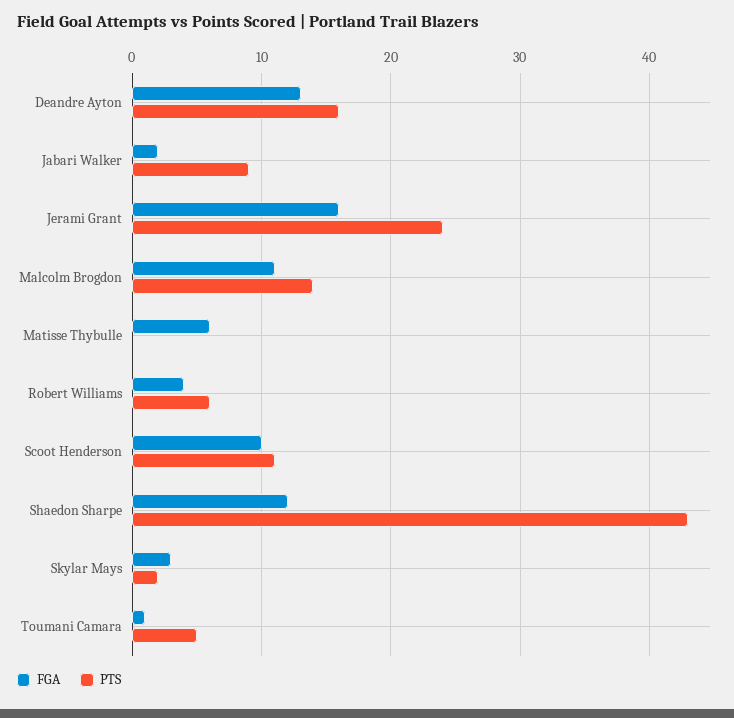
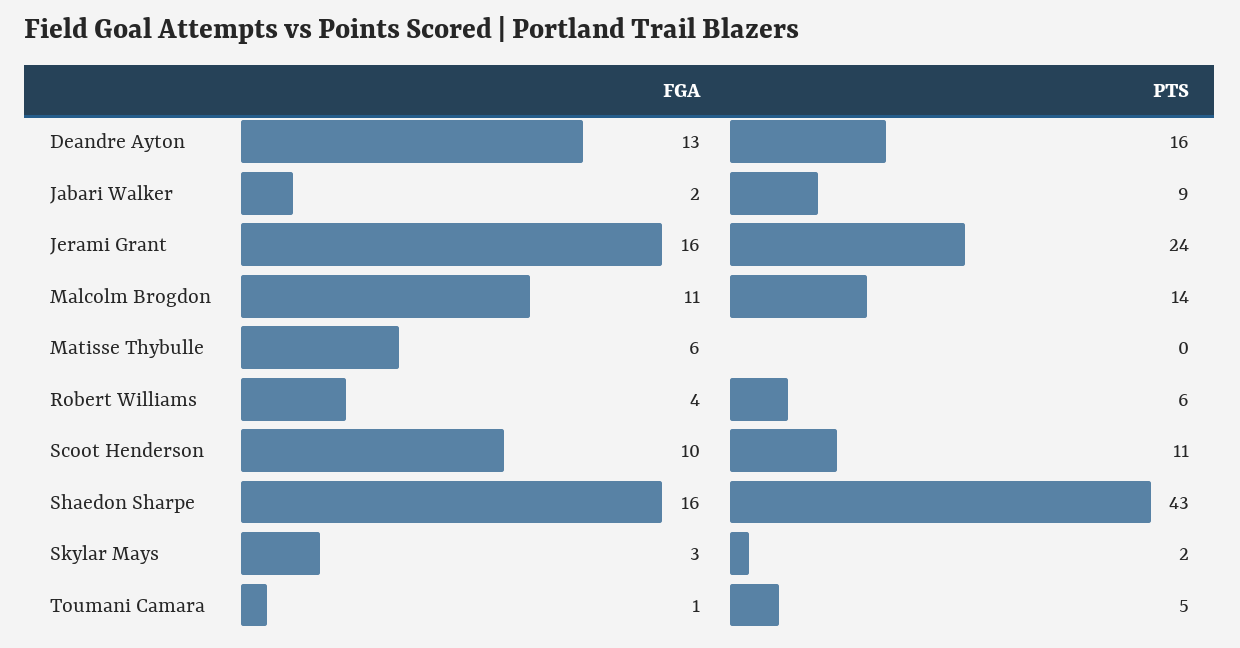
FGA, Shaedon Sharpe: 12 -> 16

